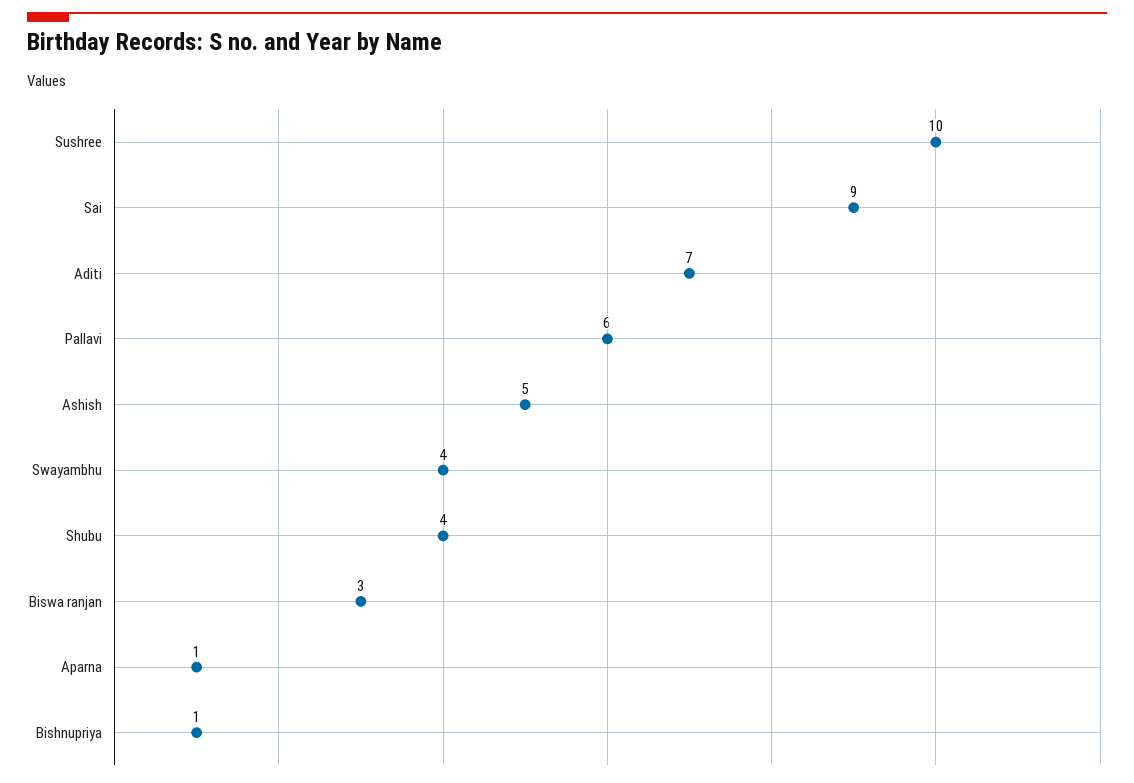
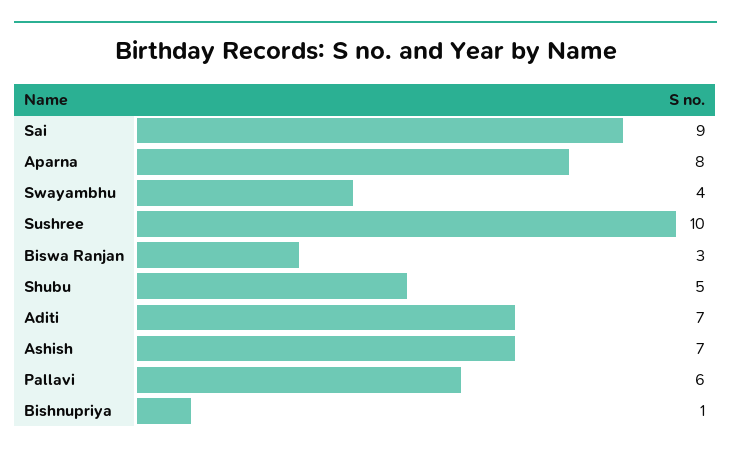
Ashish: 5 -> 7
Shubu: 4 -> 5
Aparna: 1 -> 8

